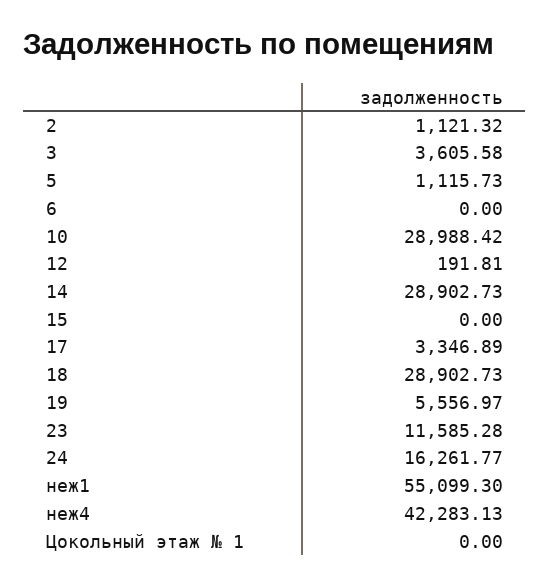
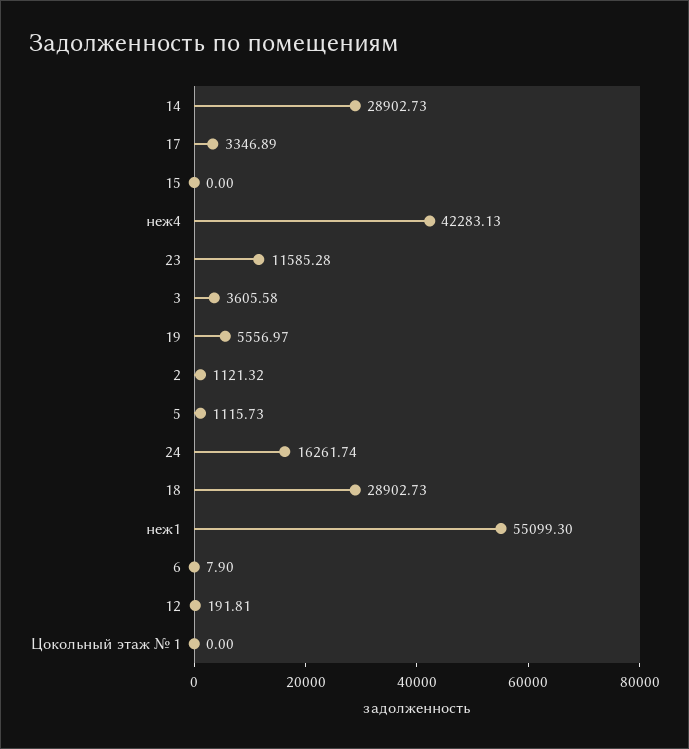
6: 0 -> 7.9
10: 28988.42 -> none
24: 16261.77 -> 16261.74

